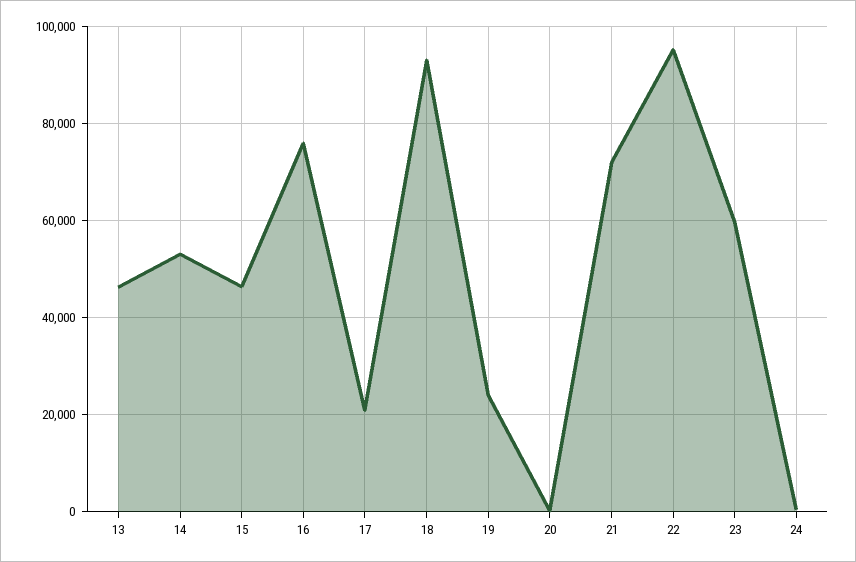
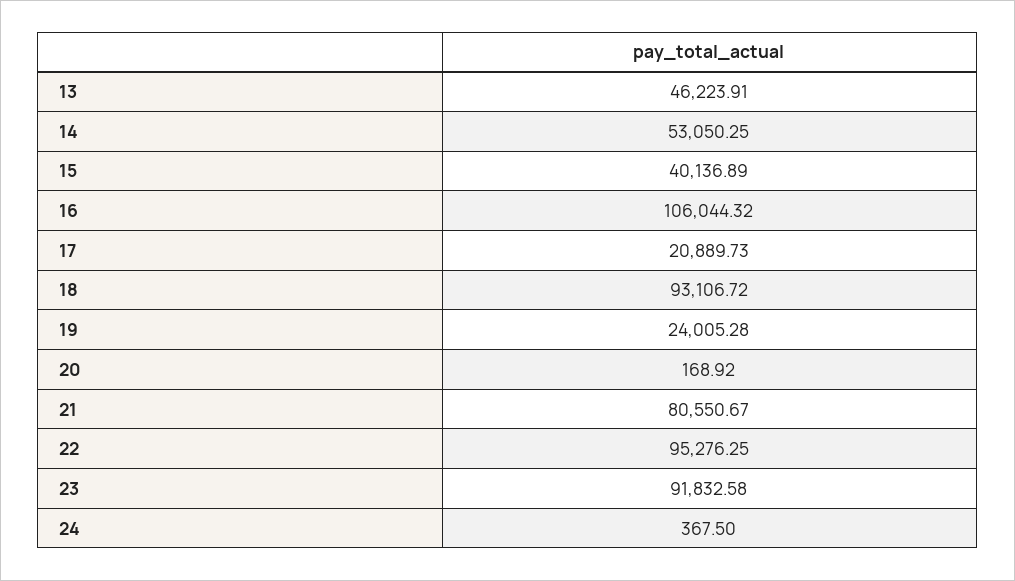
15: 46000 -> 40136.89
16: 76000 -> 106044.32
21: 72000 -> 80550.67
23: 60000 -> 91832.58

